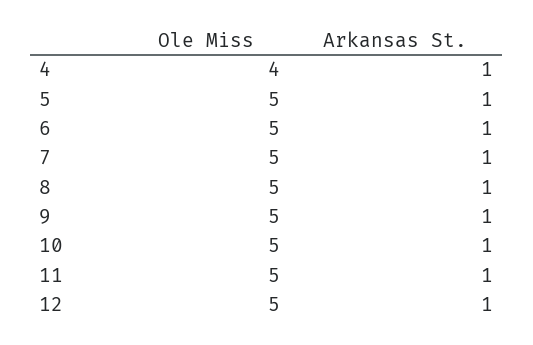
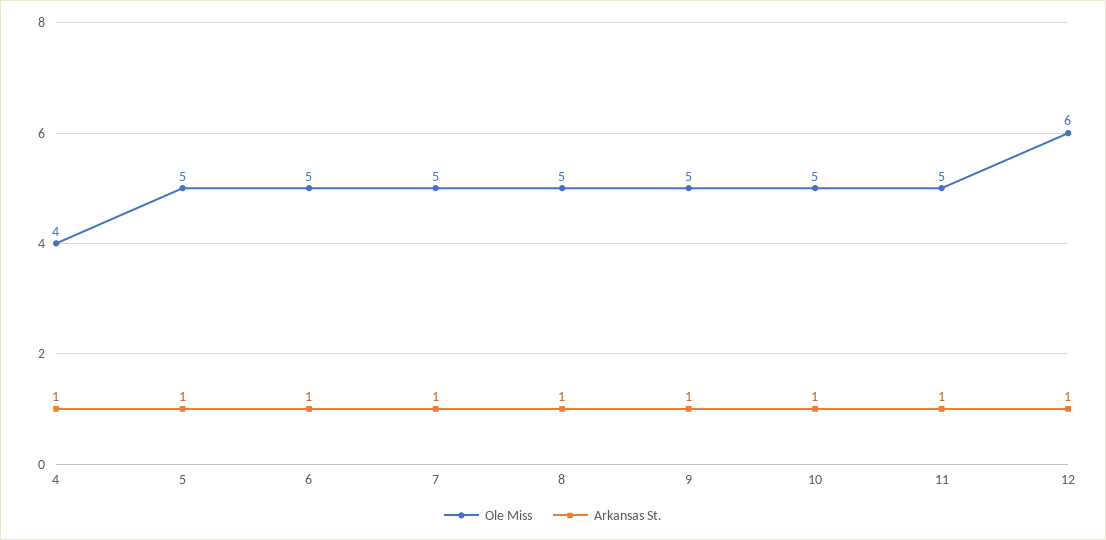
Ole Miss, 12: 5 -> 6

